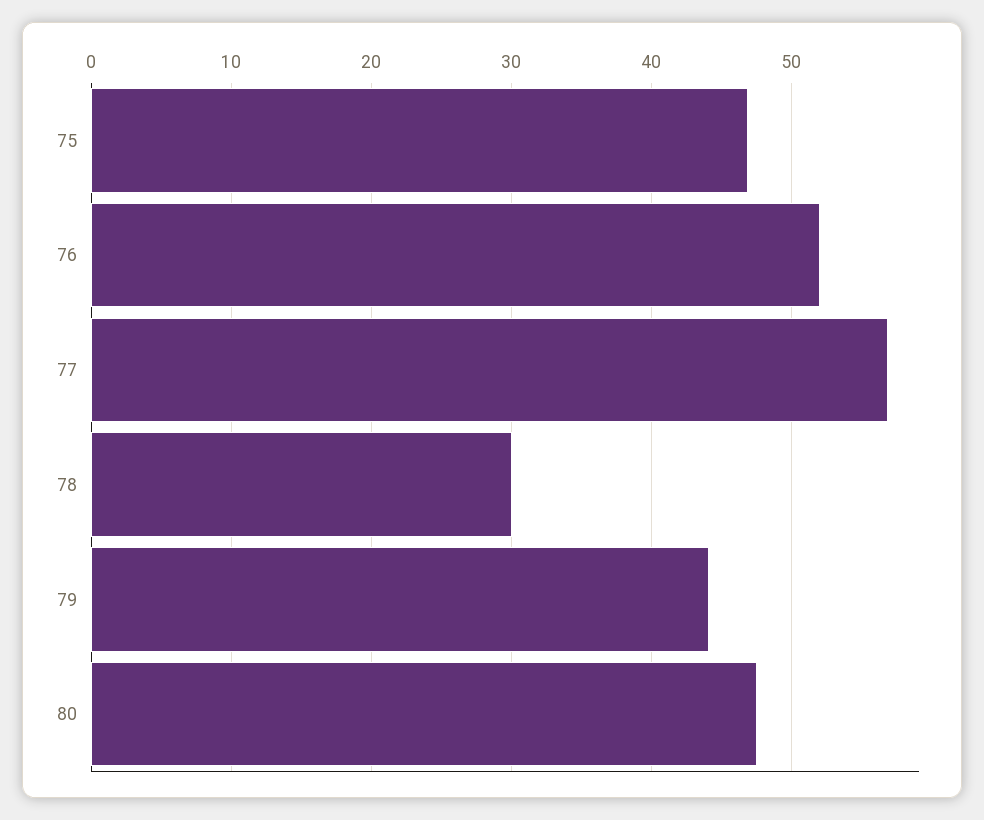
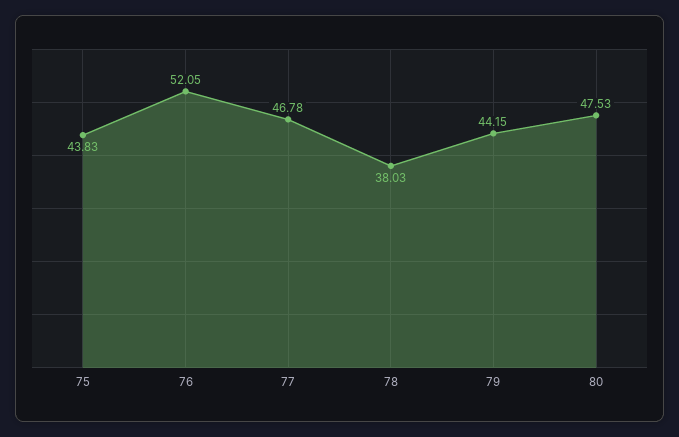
75: 47 -> 43.83
77: 57 -> 46.78
78: 30 -> 38.03

